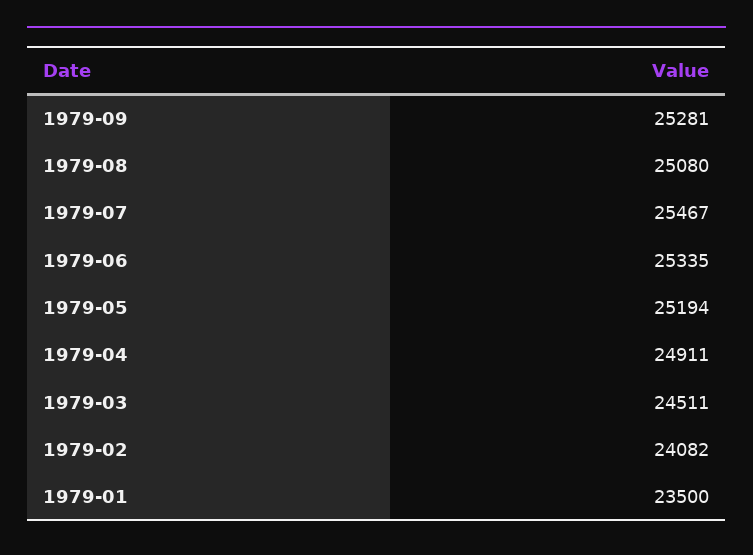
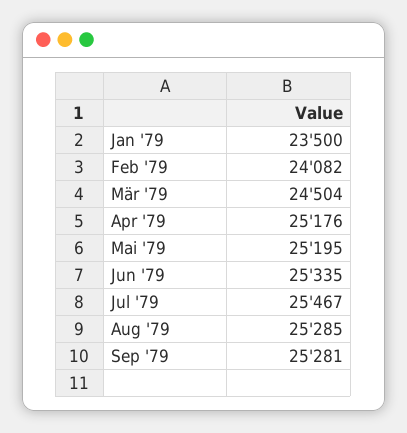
1979-08: 25080 -> 25285
1979-05: 25194 -> 25195
1979-04: 24911 -> 25176
1979-03: 24511 -> 24504

